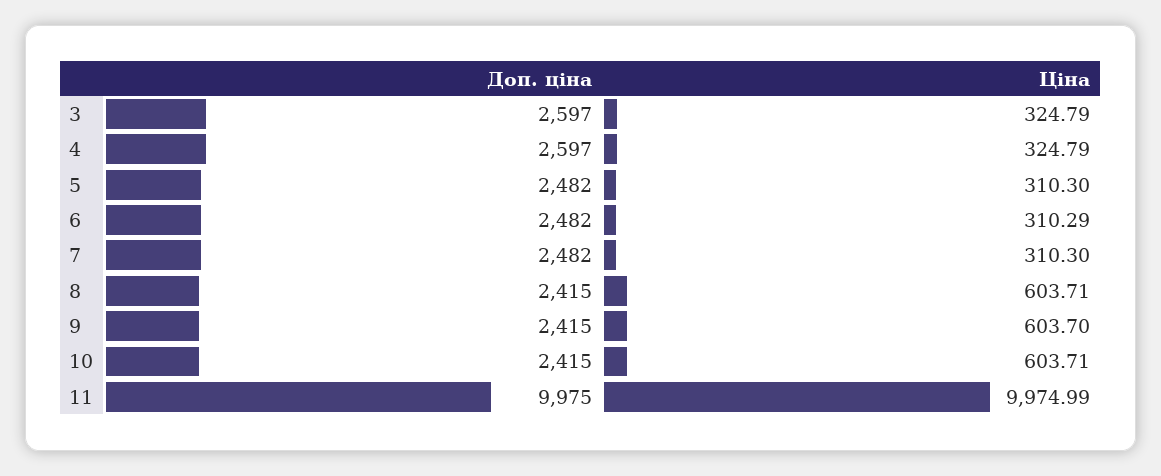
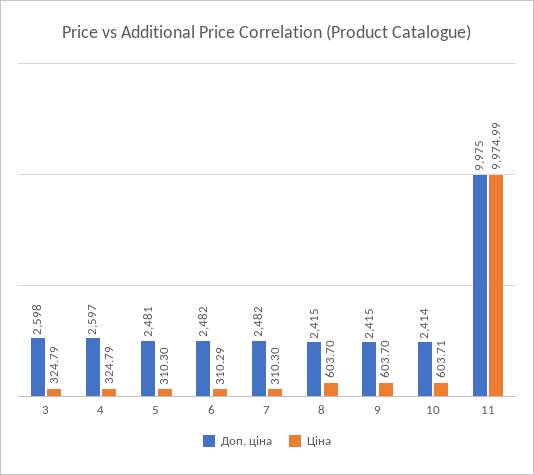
Доп. ціна, 3: 2597 -> 2598
Доп. ціна, 5: 2482 -> 2481
Ціна, 8: 603.71 -> 603.7
Доп. ціна, 10: 2415 -> 2414

